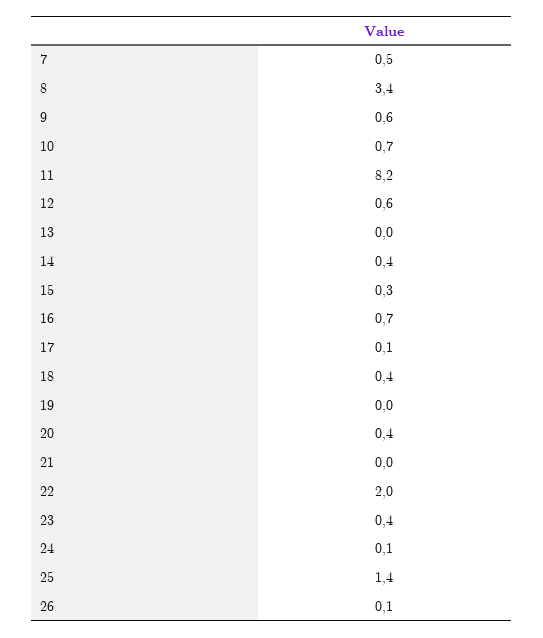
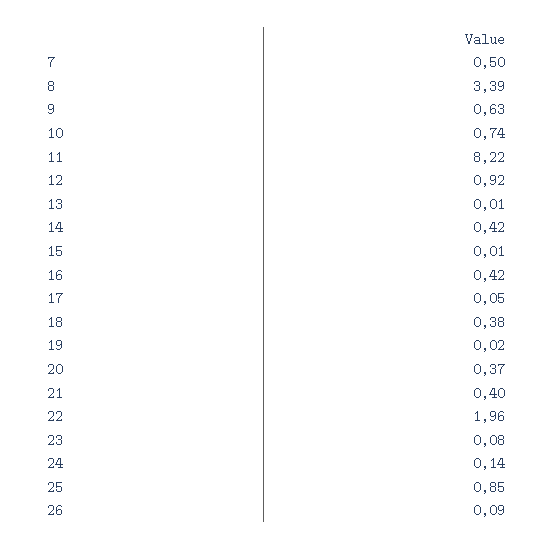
12: 0.6 -> 0.92
15: 0.3 -> 0.01
16: 0.7 -> 0.42
21: 0 -> 0.4
23: 0.4 -> 0.08
25: 1.4 -> 0.85

